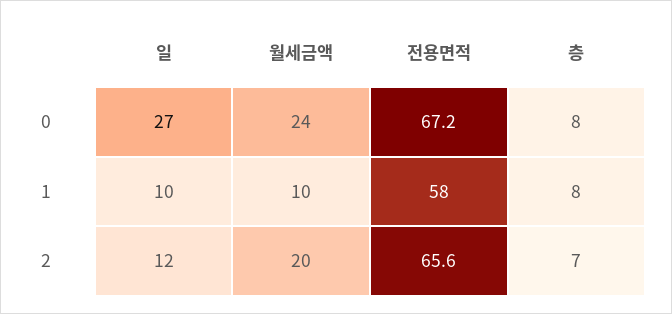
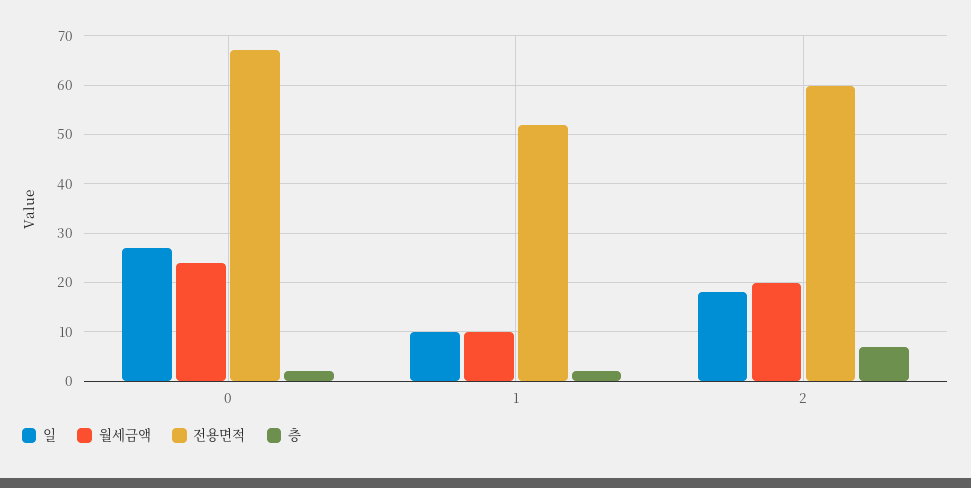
층, 0: 8 -> 2
전용면적, 1: 58 -> 52
층, 1: 8 -> 2
일, 2: 12 -> 18
전용면적, 2: 65.6 -> 60

